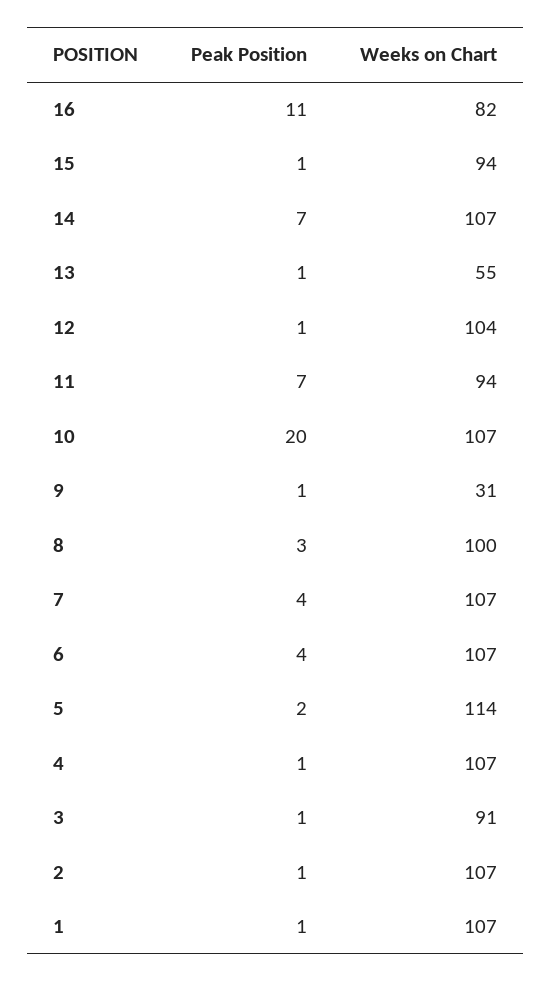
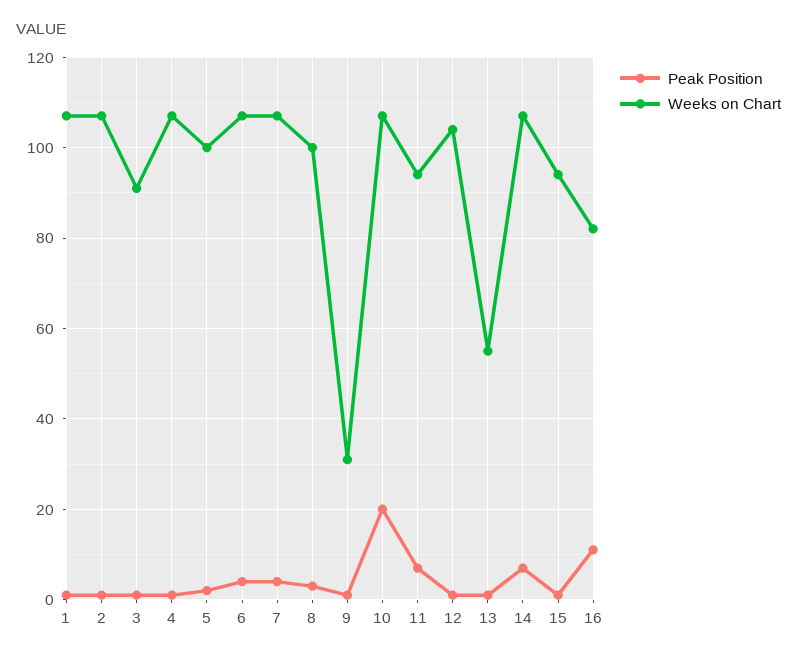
Weeks on Chart, 5: 114 -> 100

